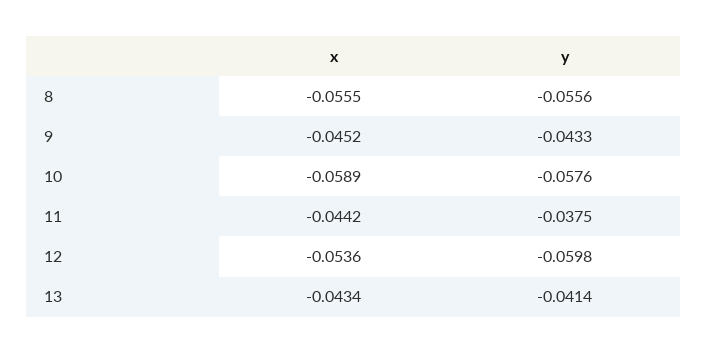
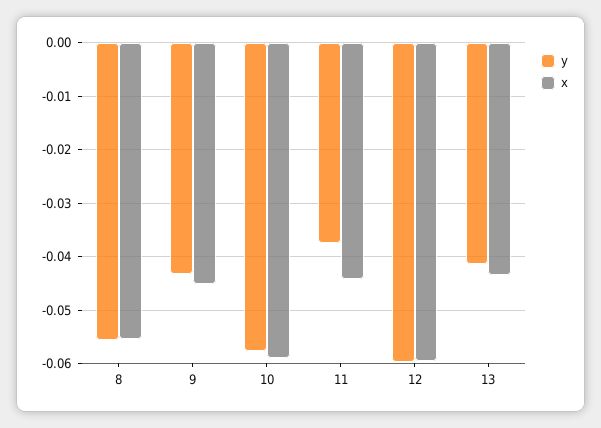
x, 12: -0.0536 -> -0.06

